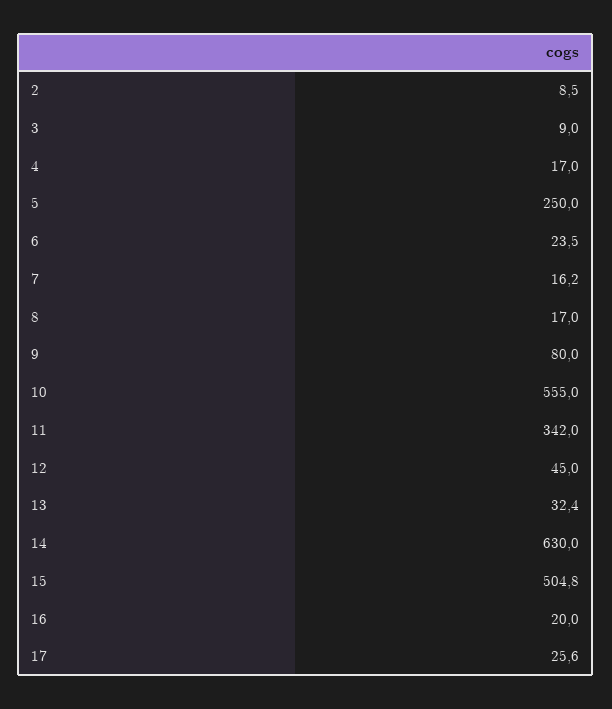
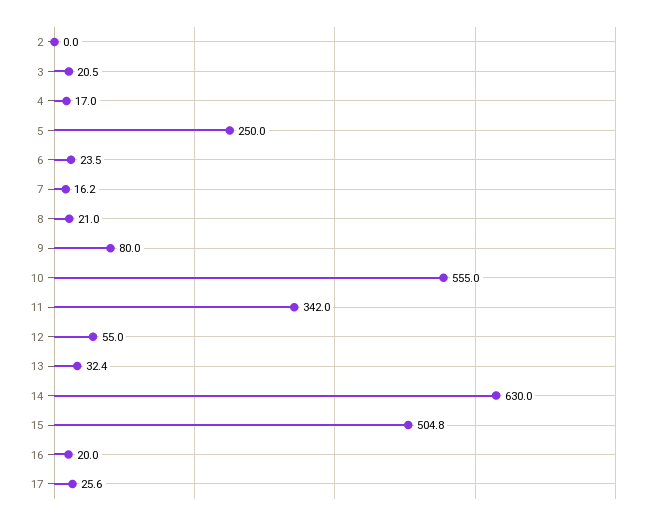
2: 8.5 -> 0
3: 9 -> 20.5
8: 17 -> 21
12: 45 -> 55

